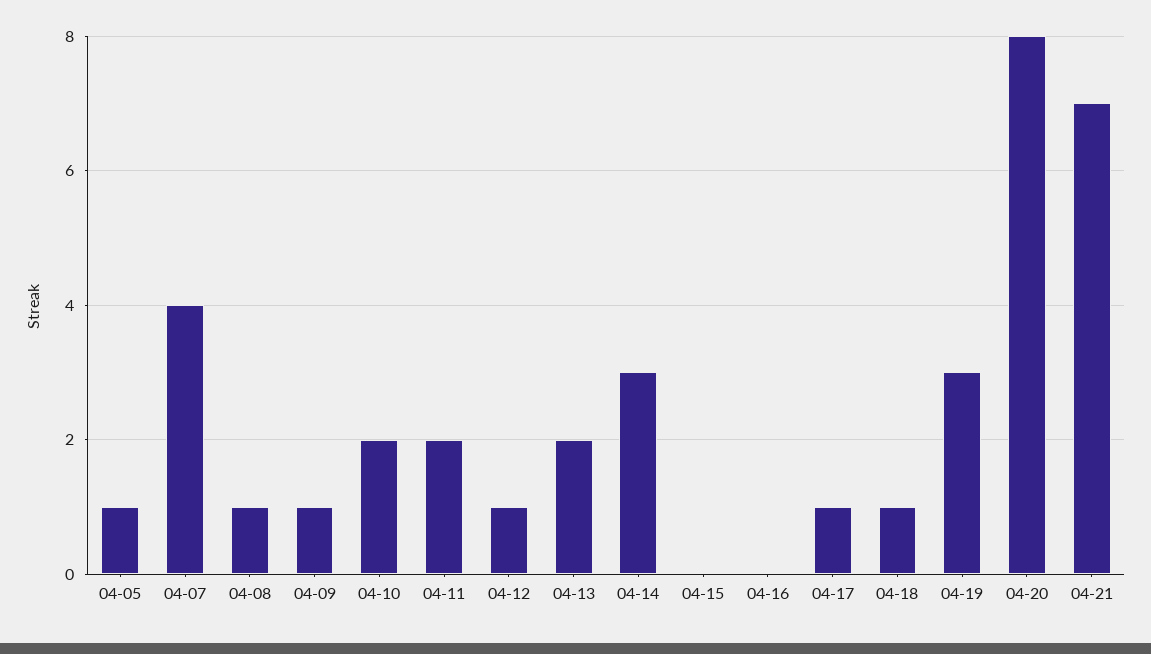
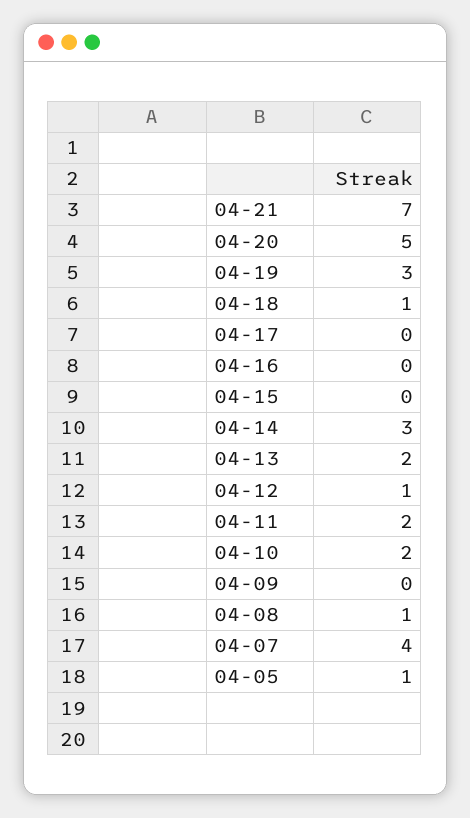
04-09: 1 -> 0
04-17: 1 -> 0
04-20: 8 -> 5

